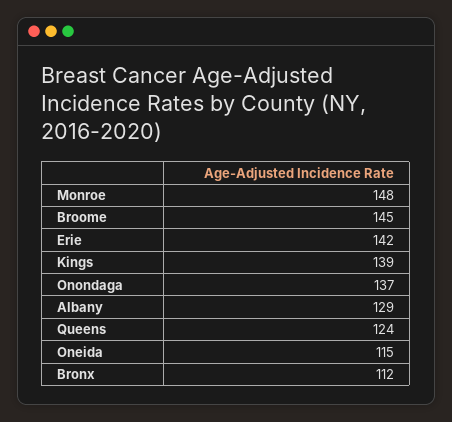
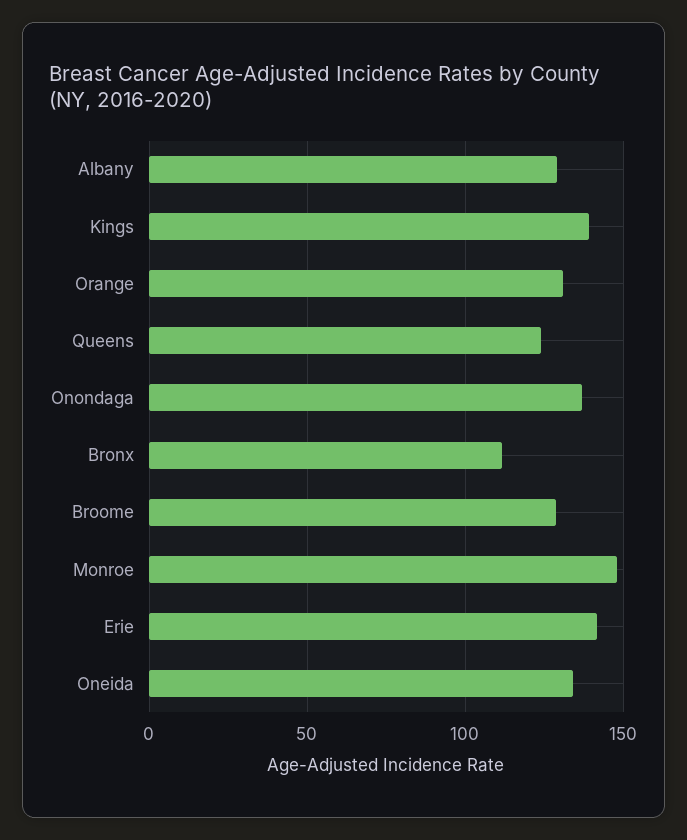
Broome: 145 -> 130
Oneida: 115 -> 135
Orange: none -> 130

